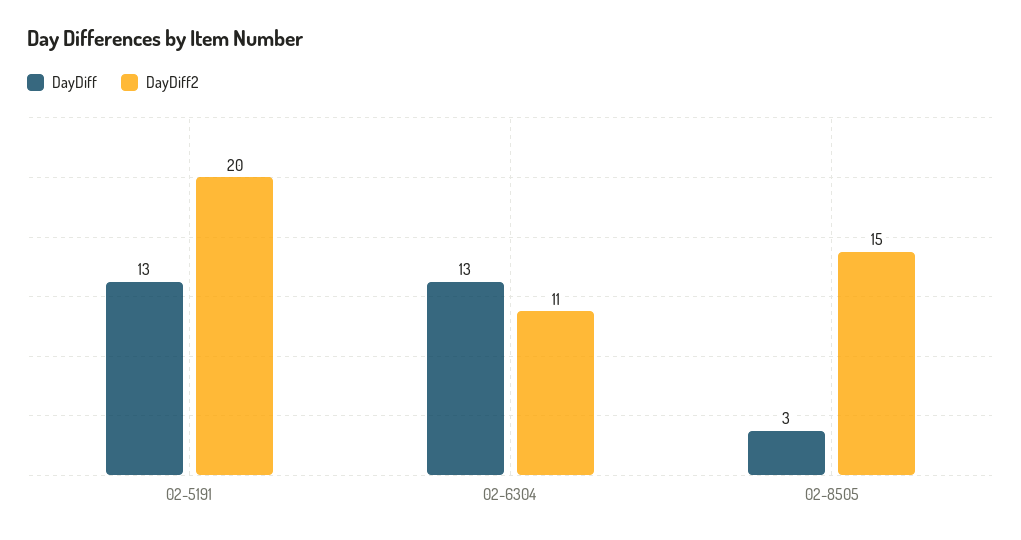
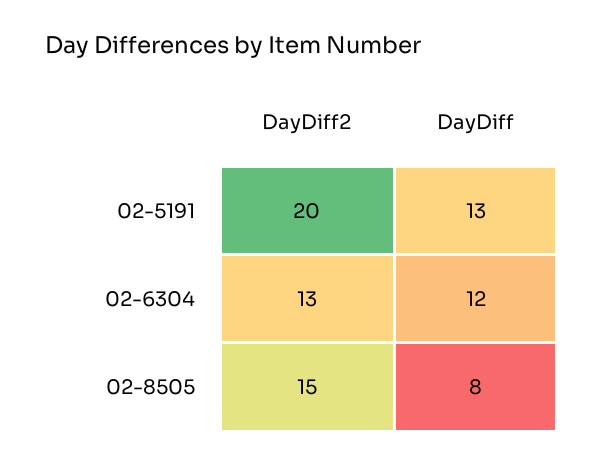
DayDiff, 02-6304: 13 -> 12
DayDiff2, 02-6304: 11 -> 13
DayDiff, 02-8505: 3 -> 8

